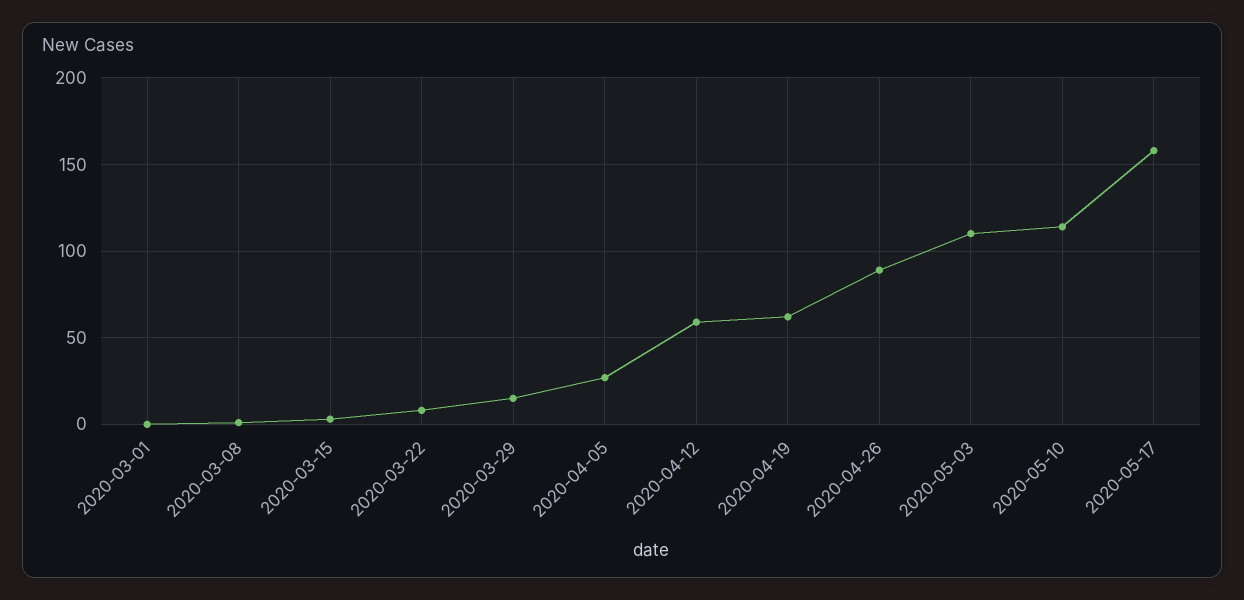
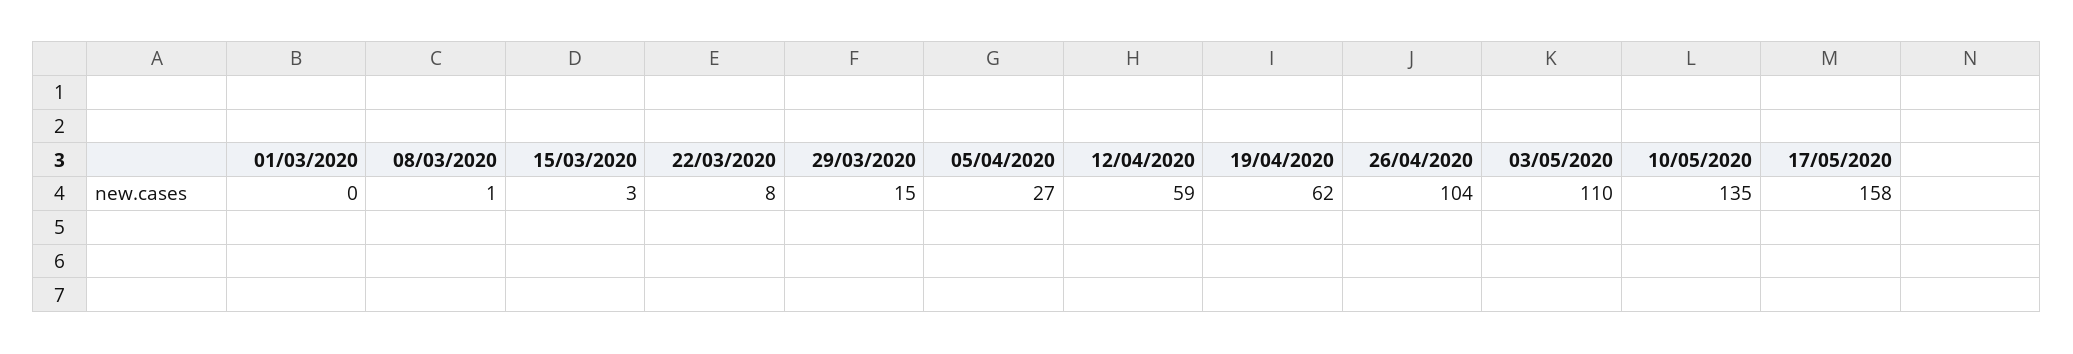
2020-04-26: 90 -> 104
2020-05-10: 115 -> 135

